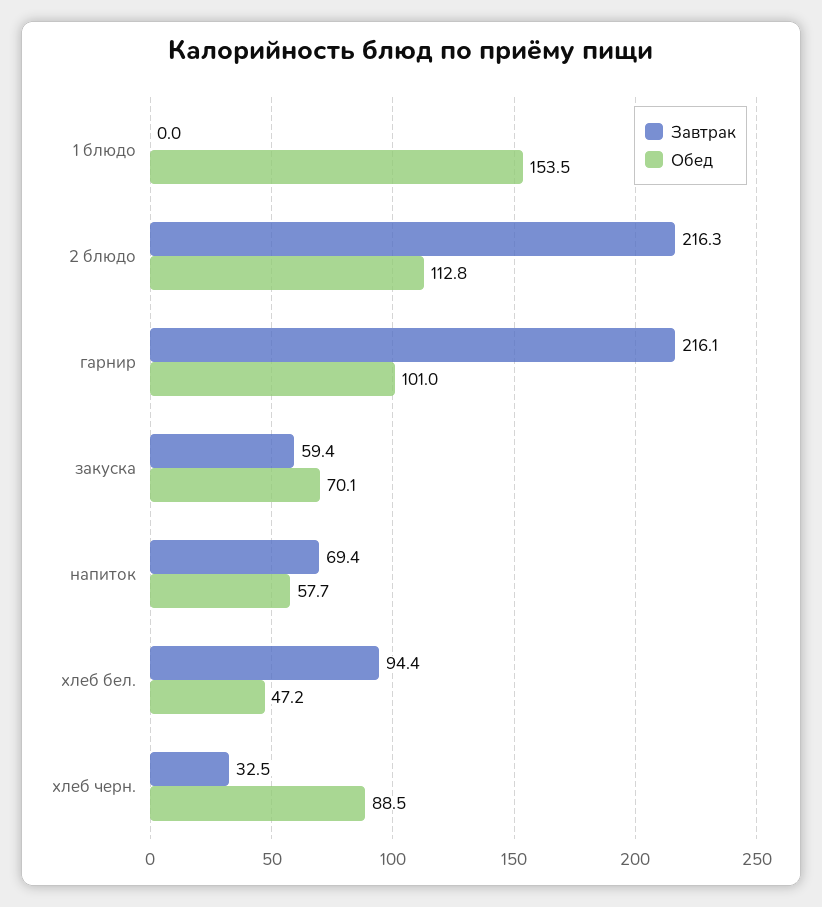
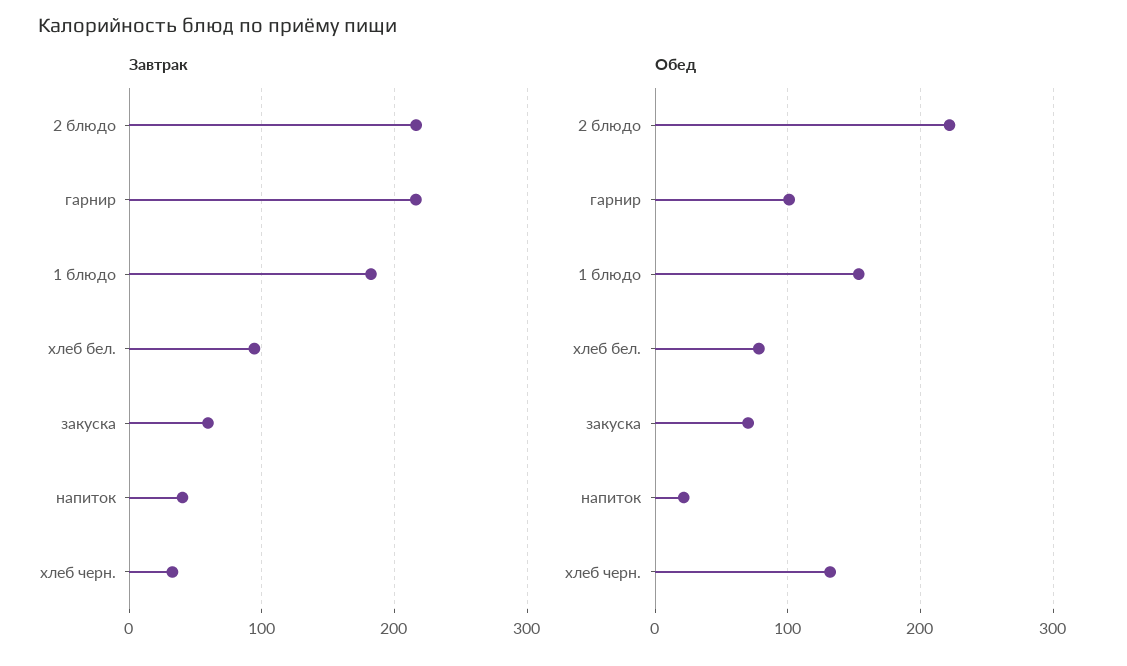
Завтрак, 1 блюдо: 0 -> 180
Обед, 2 блюдо: 112.8 -> 220
Завтрак, напиток: 69.4 -> 40
Обед, напиток: 57.7 -> 20
Обед, хлеб бел.: 47.2 -> 80
Обед, хлеб черн.: 88.5 -> 130

